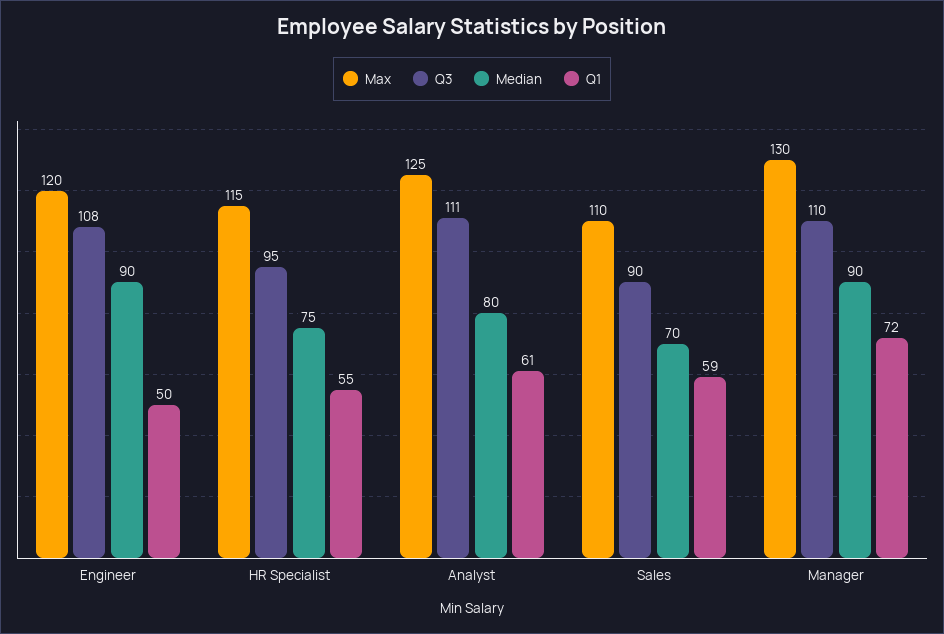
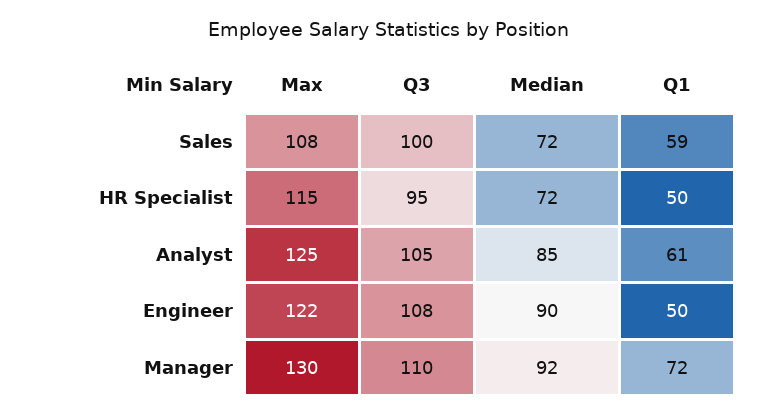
Max, Engineer: 120 -> 122
Median, HR Specialist: 75 -> 72
Q1, HR Specialist: 55 -> 50
Q3, Analyst: 111 -> 105
Median, Analyst: 80 -> 85
Max, Sales: 110 -> 108
Q3, Sales: 90 -> 100
Median, Sales: 70 -> 72
Median, Manager: 90 -> 92

